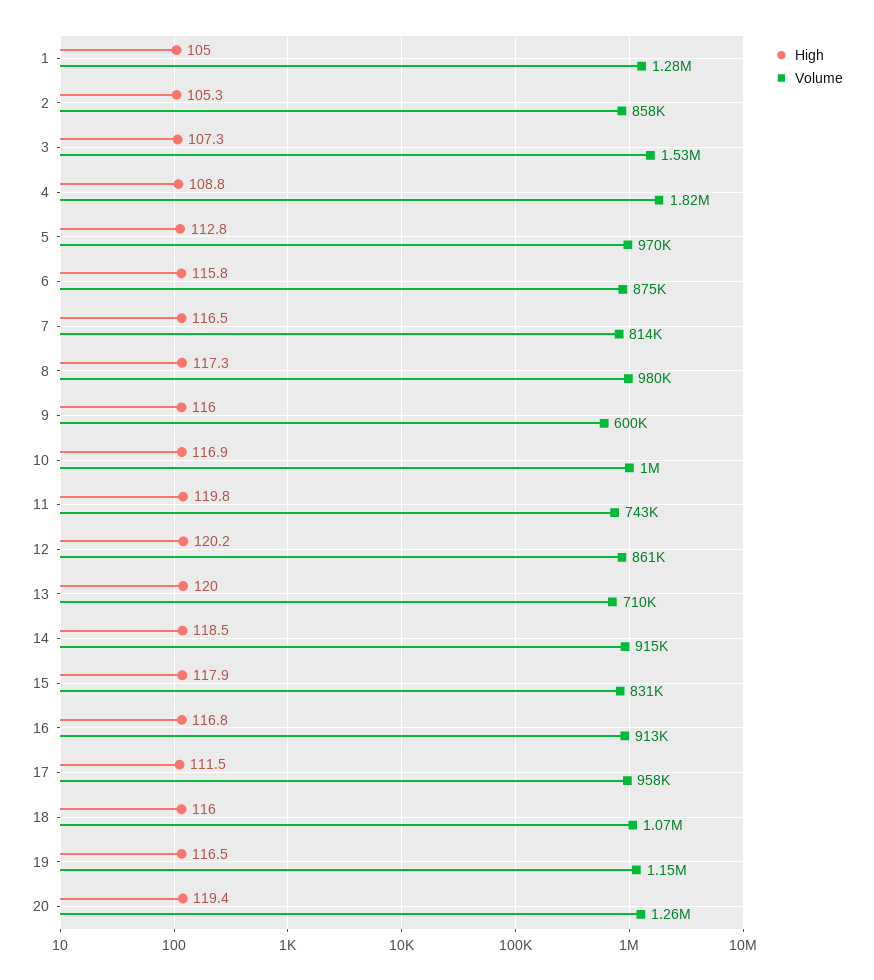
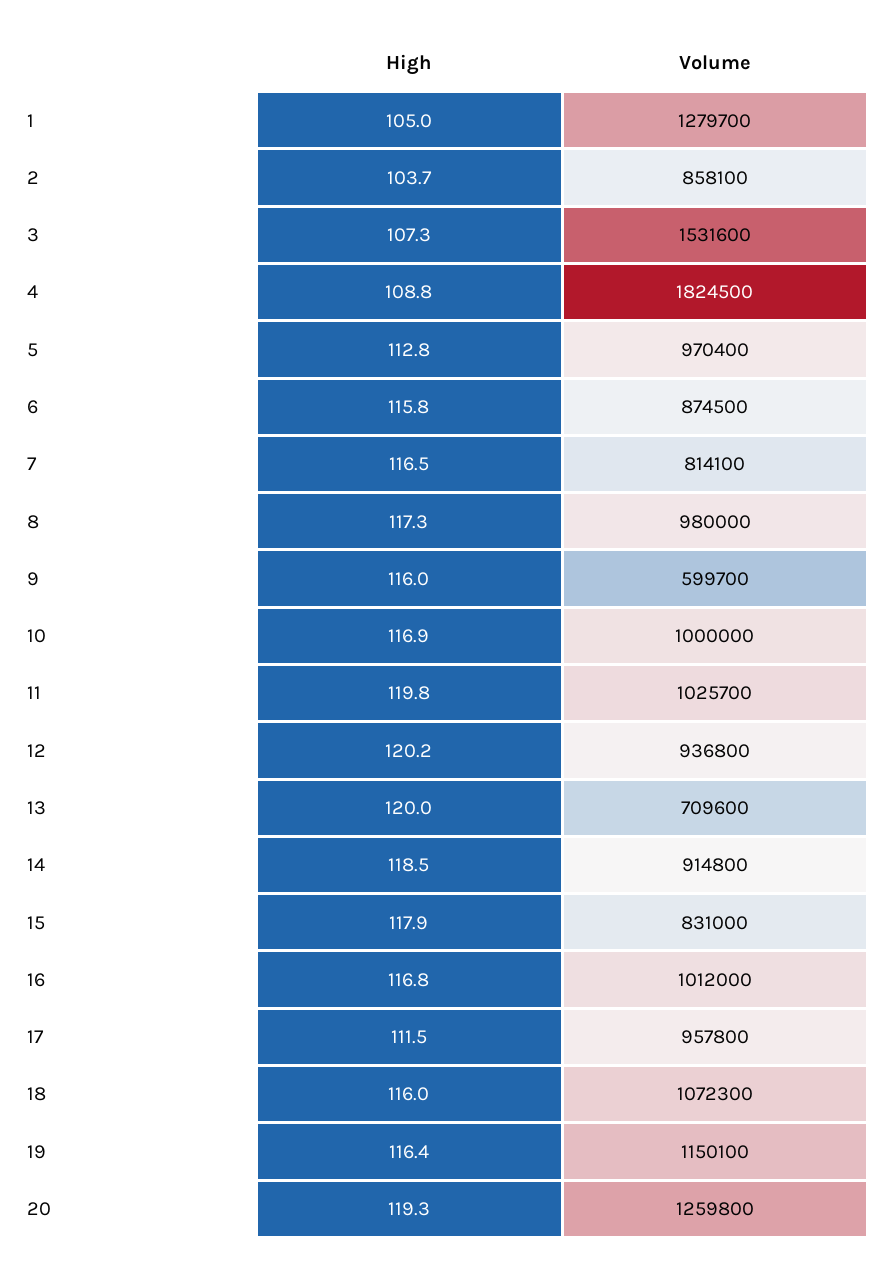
High, 2: 105.3 -> 103.7
Volume, 11: 743000 -> 1025700
Volume, 12: 861000 -> 936800
Volume, 16: 913000 -> 1012000
High, 19: 116.5 -> 116.4
High, 20: 119.4 -> 119.3

